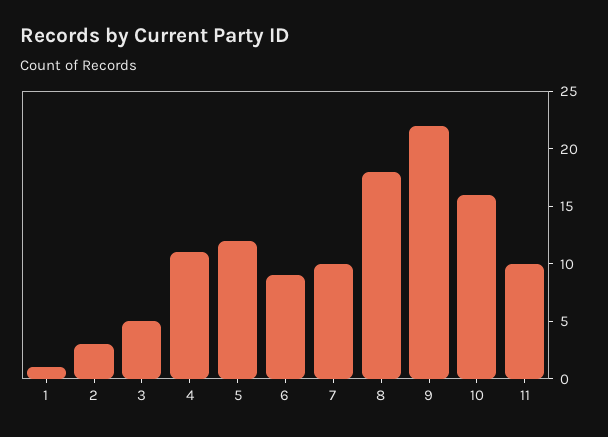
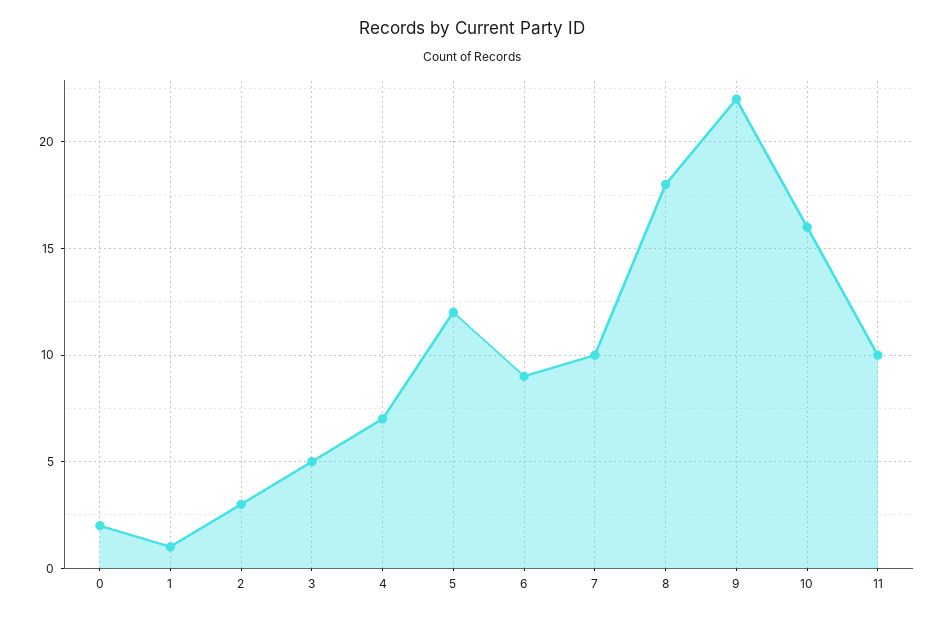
4: 11 -> 7
0: none -> 2

